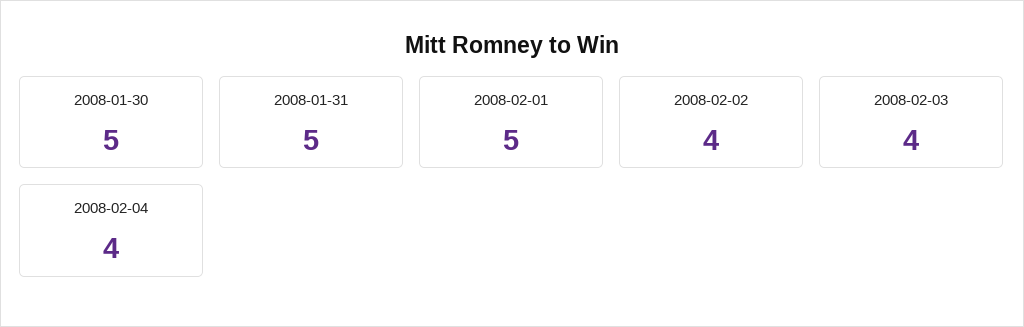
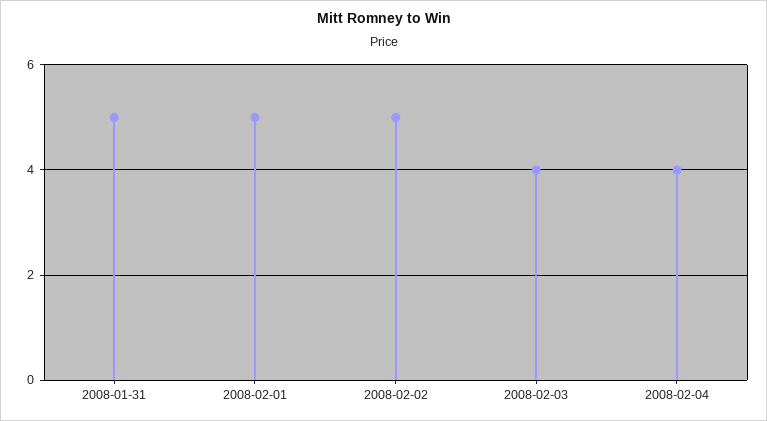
2008-01-30: 5 -> none
2008-02-02: 4 -> 5

